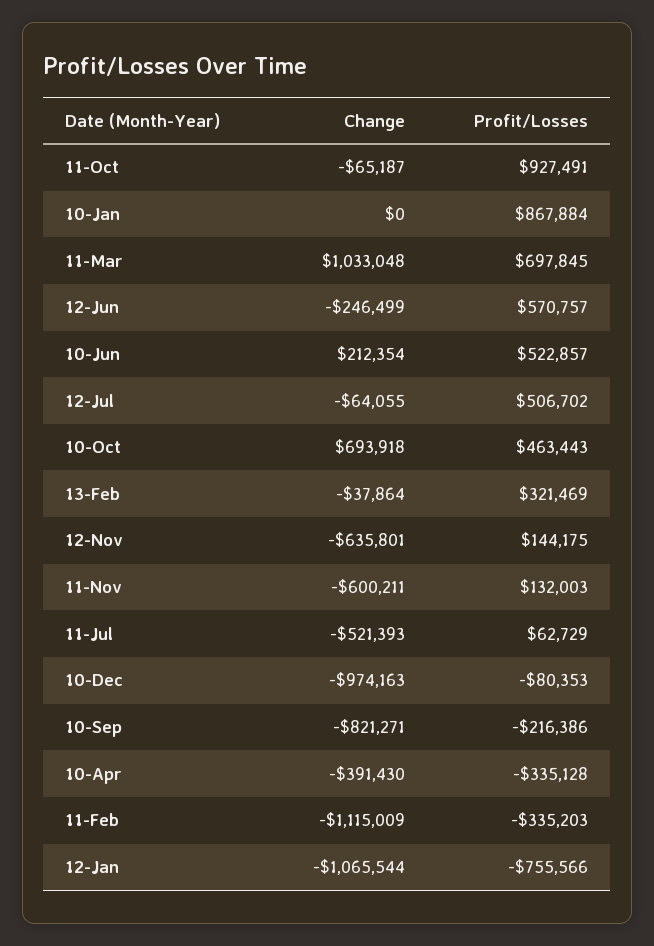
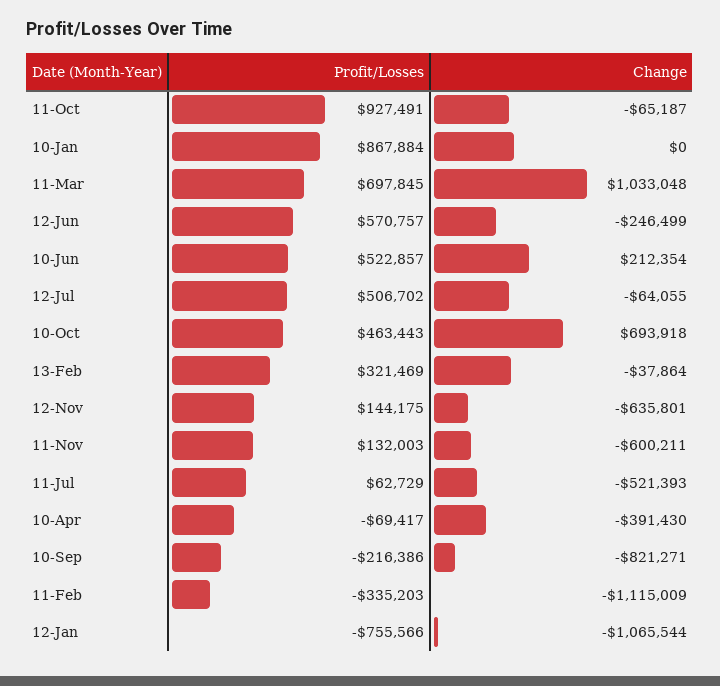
Change, 10-Dec: -974163 -> none
Profit/Losses, 10-Dec: -80353 -> none
Profit/Losses, 10-Apr: -335128 -> -69417

